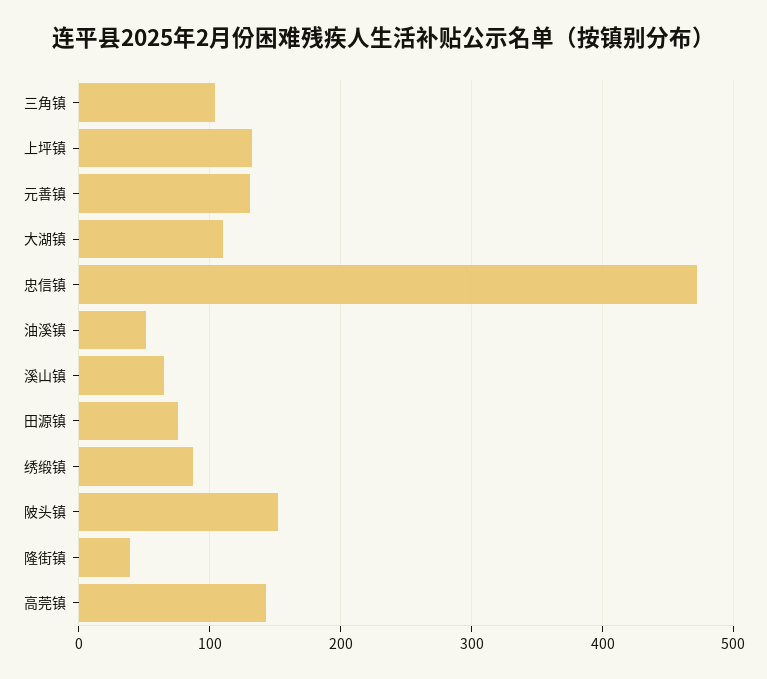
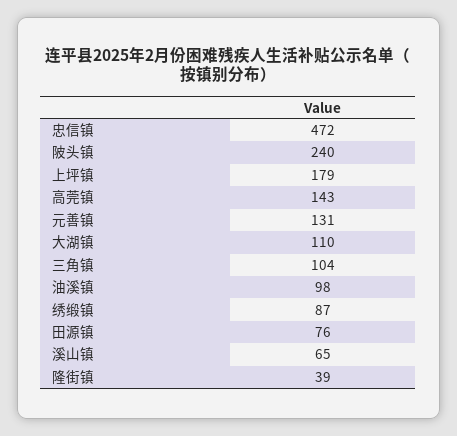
上坪镇: 130 -> 179
油溪镇: 50 -> 98
陂头镇: 150 -> 240

